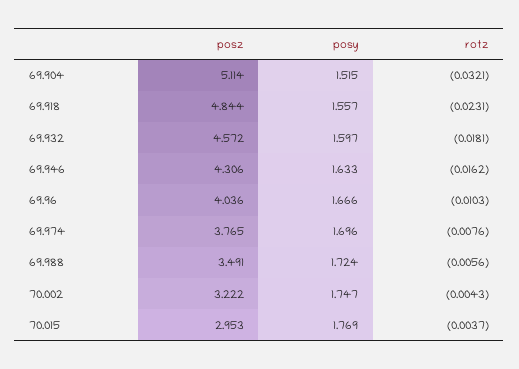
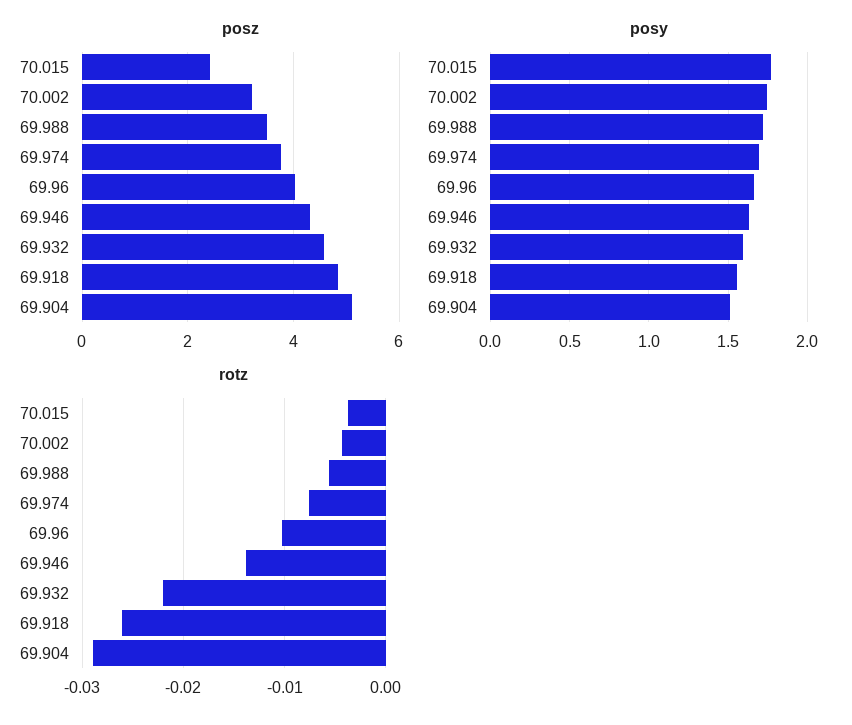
rotz, 69.904: -0.0321 -> -0.029
rotz, 69.918: -0.0231 -> -0.026
rotz, 69.932: -0.0181 -> -0.022
rotz, 69.946: -0.0162 -> -0.014
posz, 70.015: 2.953 -> 2.4

